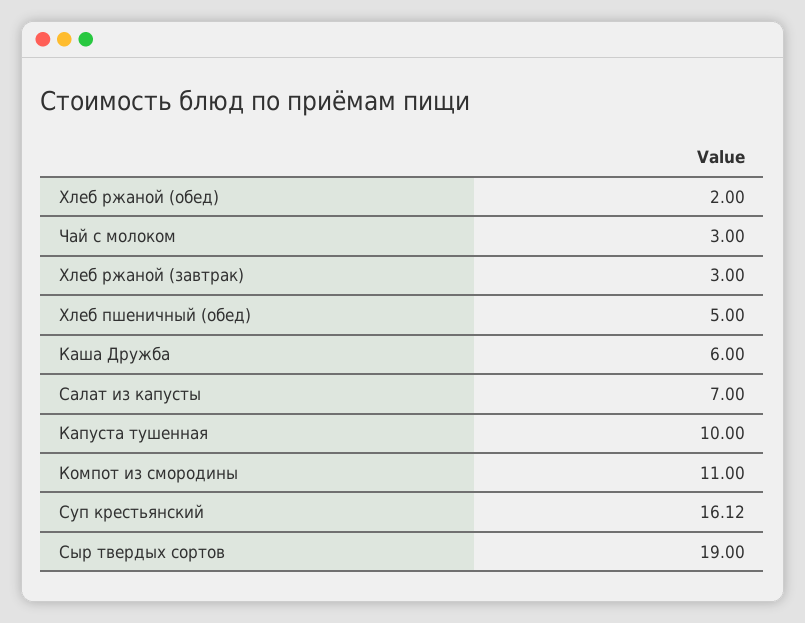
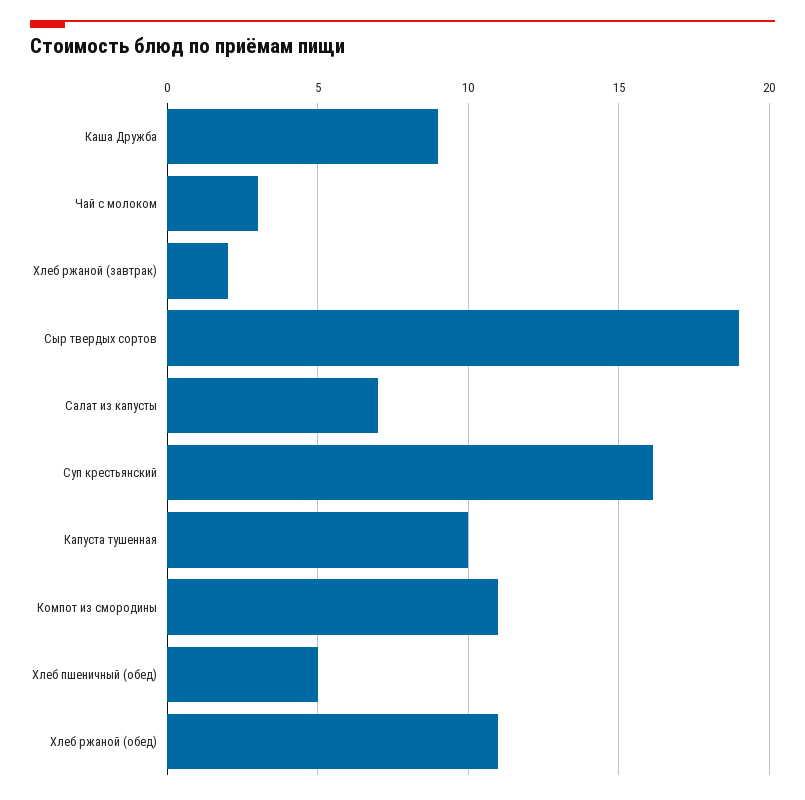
Хлеб ржаной (обед): 2 -> 11
Хлеб ржаной (завтрак): 3 -> 2
Каша Дружба: 6 -> 9

